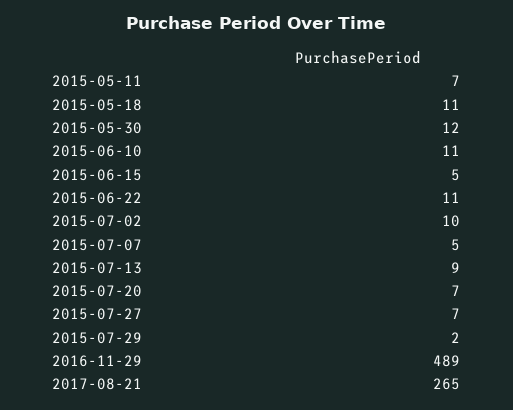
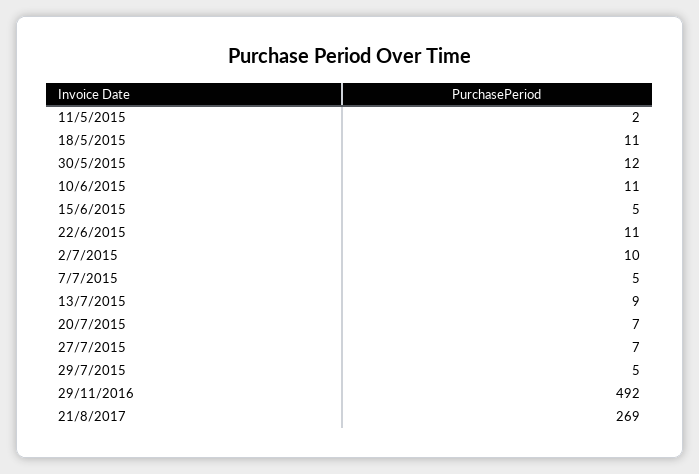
2015-05-11: 7 -> 2
2015-07-29: 2 -> 5
2016-11-29: 489 -> 492
2017-08-21: 265 -> 269

